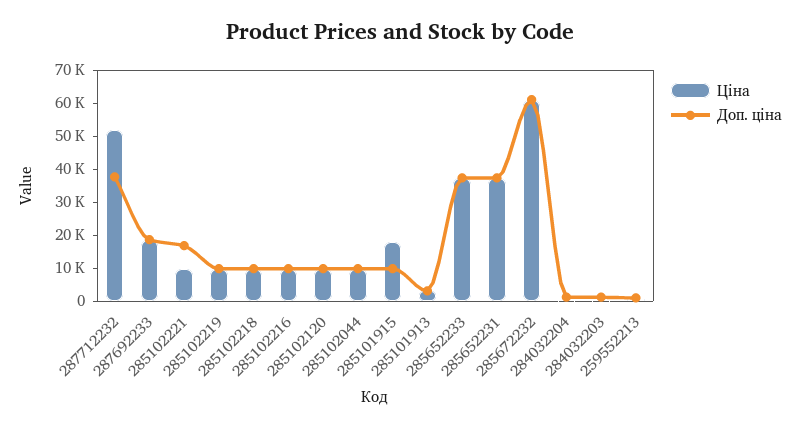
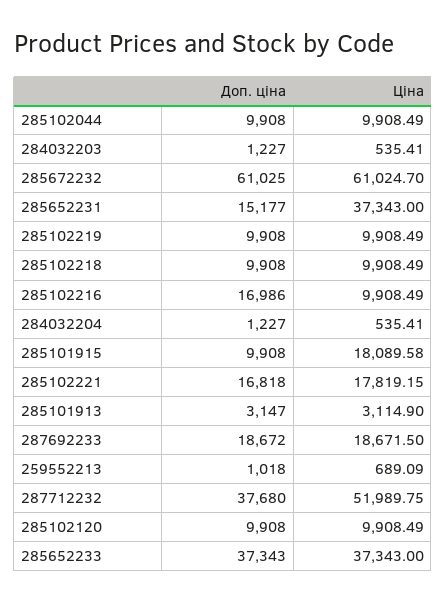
Ціна, 285102221: 10000 -> 17819.15
Доп. ціна, 285102216: 10000 -> 16986
Доп. ціна, 285652231: 37500 -> 15177

